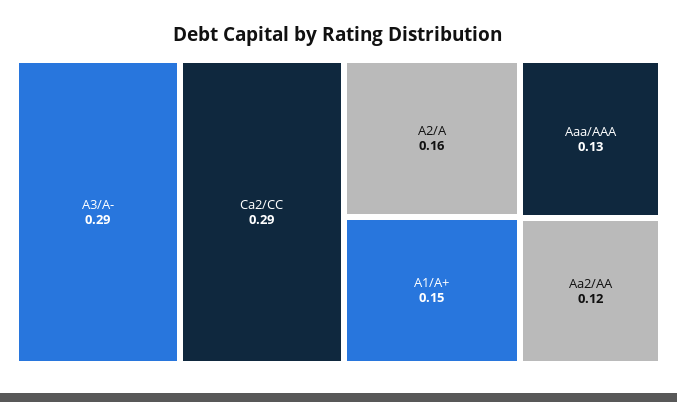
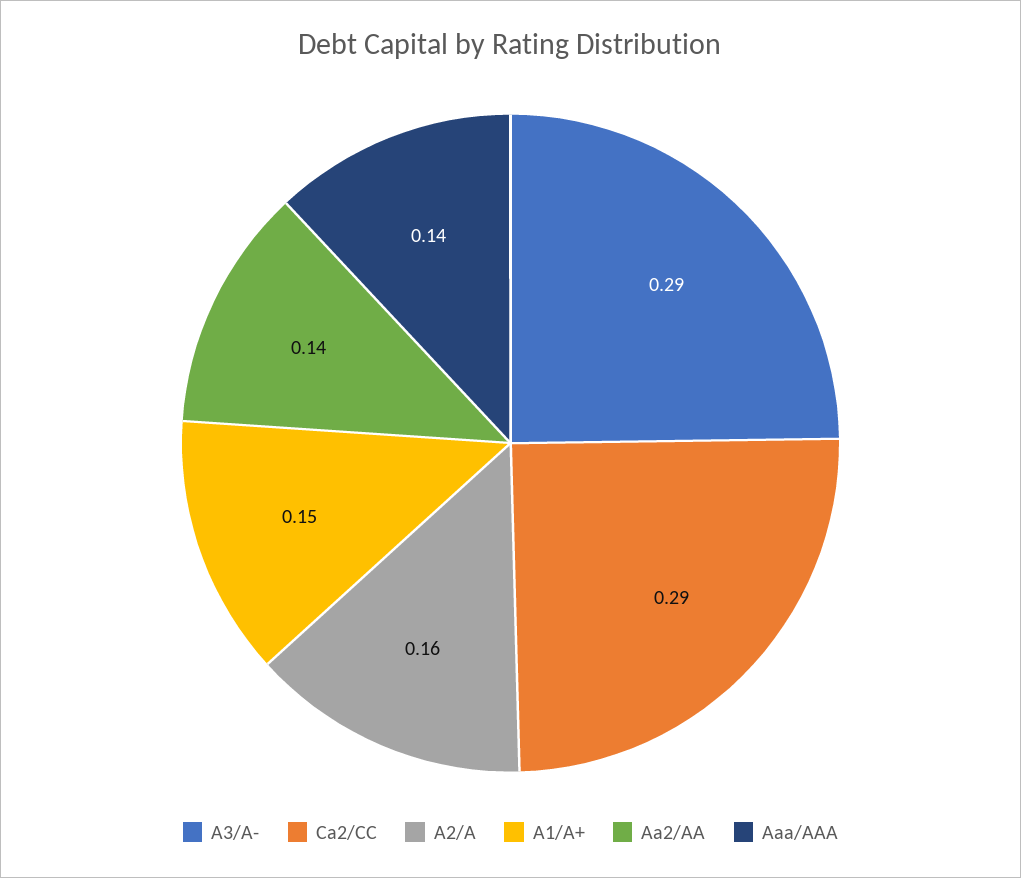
Aaa/AAA: 0.13 -> 0.14
Aa2/AA: 0.12 -> 0.14

